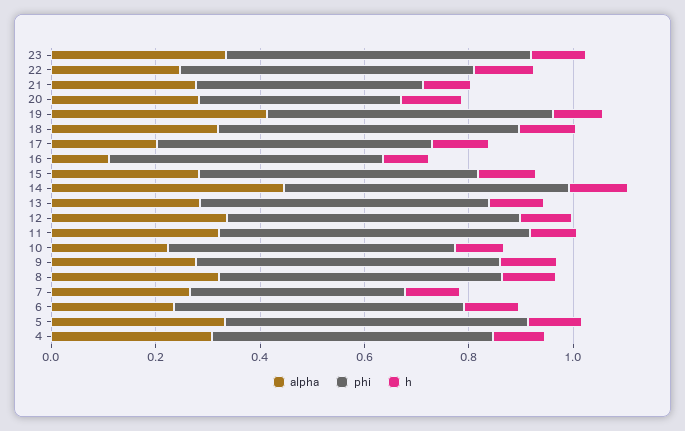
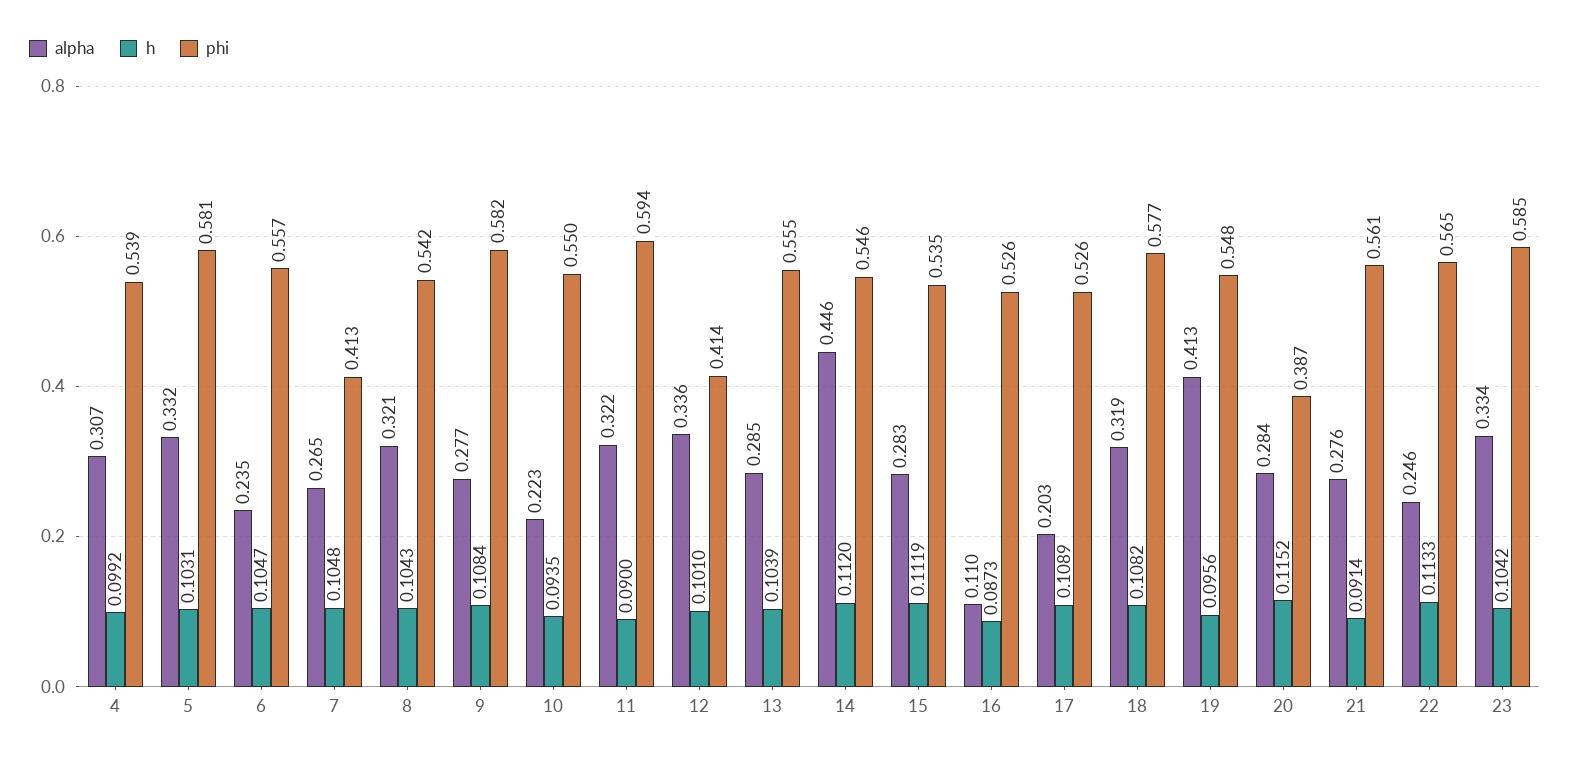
phi, 21: 0.45 -> 0.561
phi, 12: 0.55 -> 0.414

